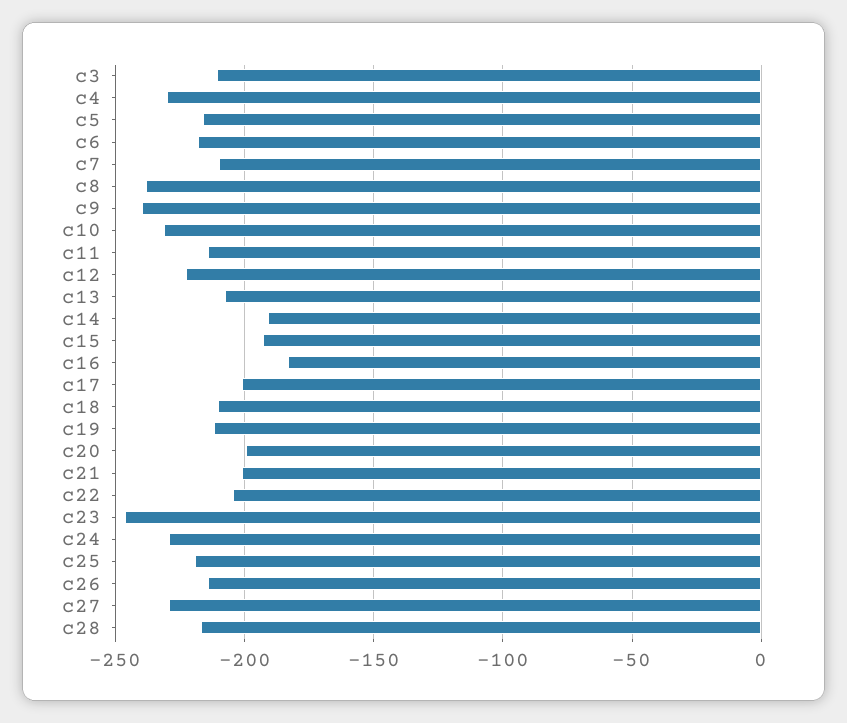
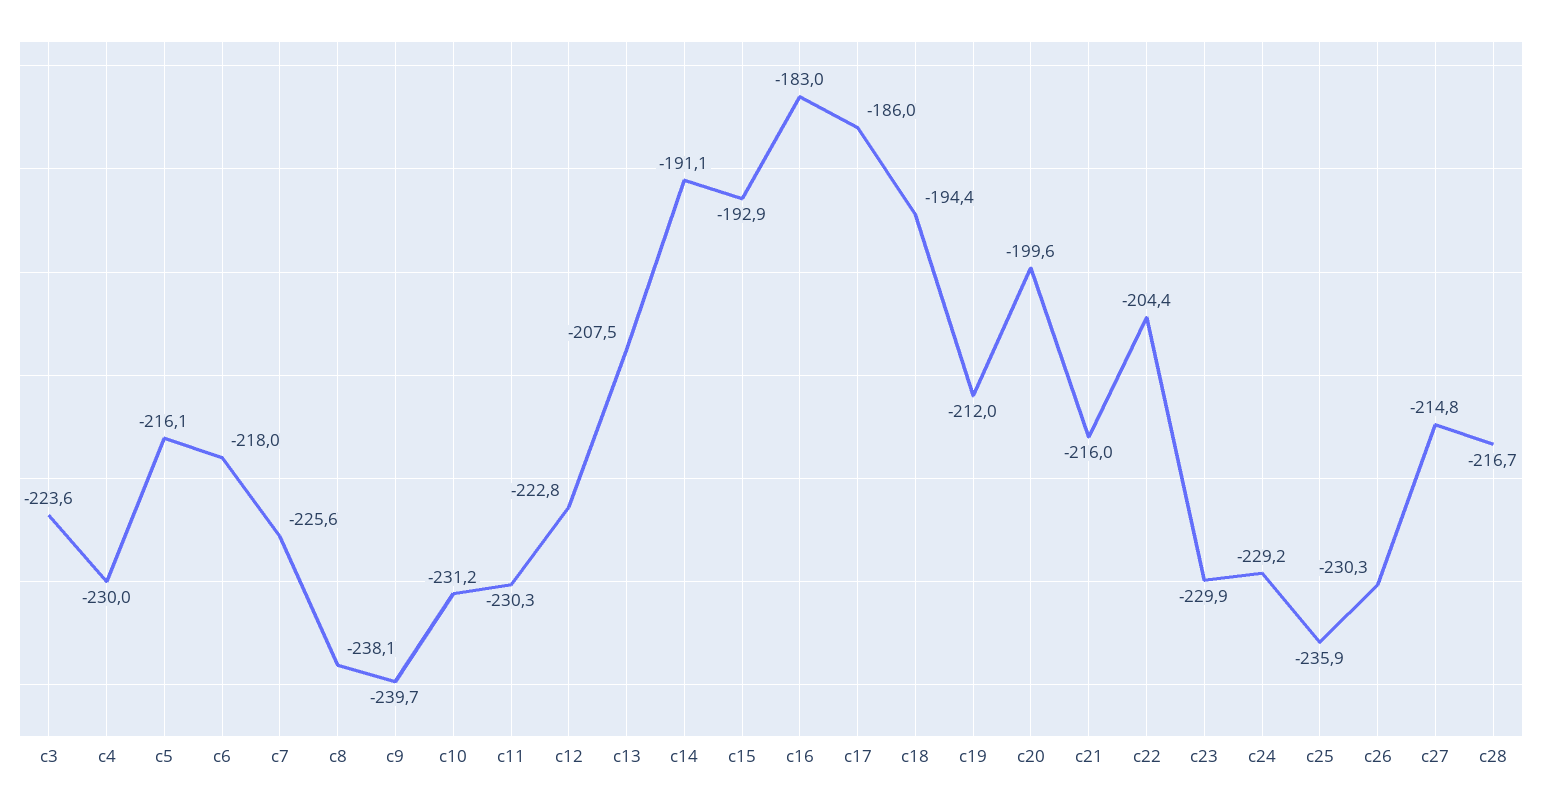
c3: -210 -> -223.6
c7: -210 -> -225.6
c11: -215 -> -230.3
c17: -200 -> -186
c18: -210 -> -194.4
c21: -200 -> -216
c23: -245 -> -229.9
c25: -220 -> -235.9
c26: -215 -> -230.3
c27: -230 -> -214.8

